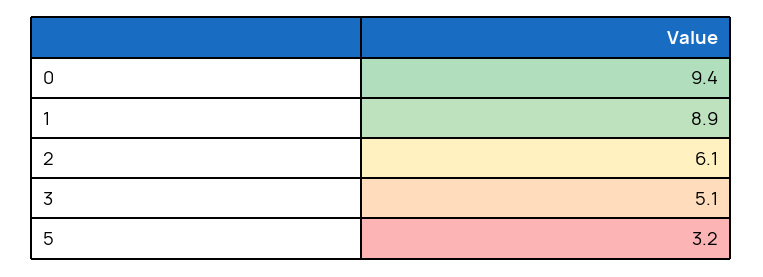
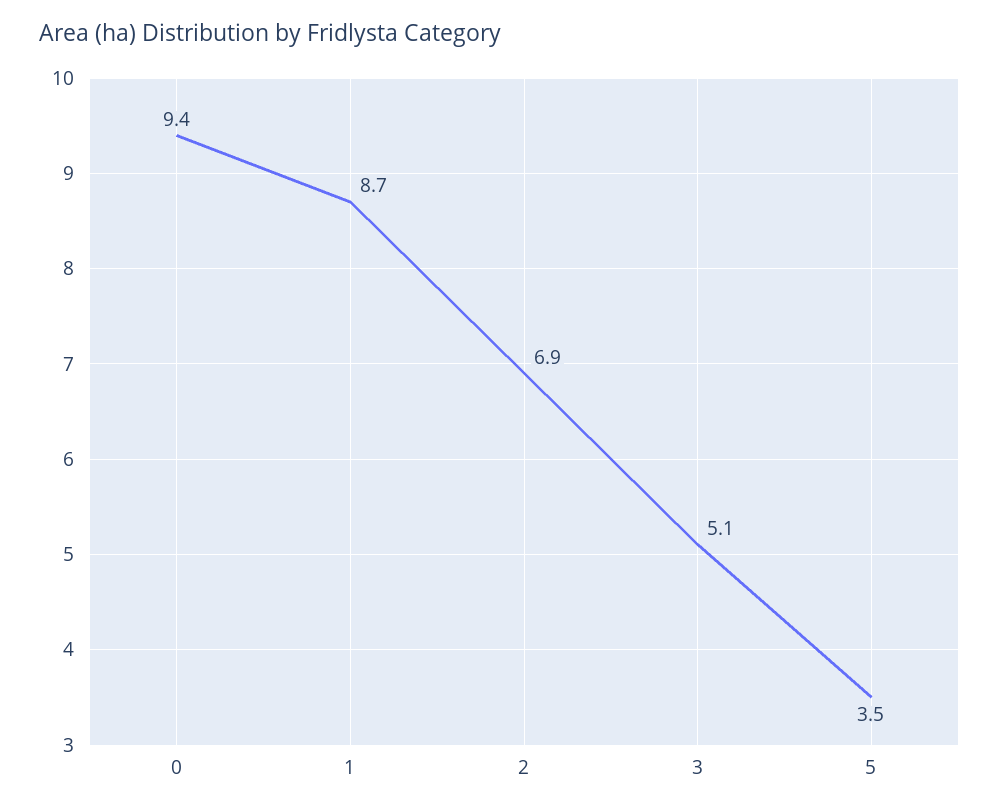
1: 8.9 -> 8.7
2: 6.1 -> 6.9
5: 3.2 -> 3.5

